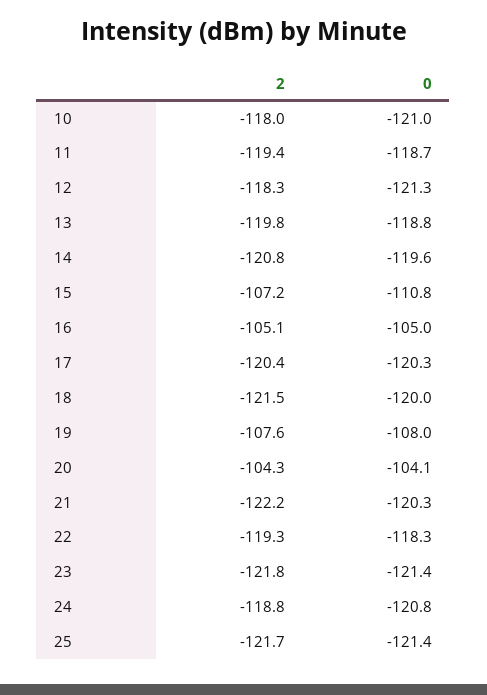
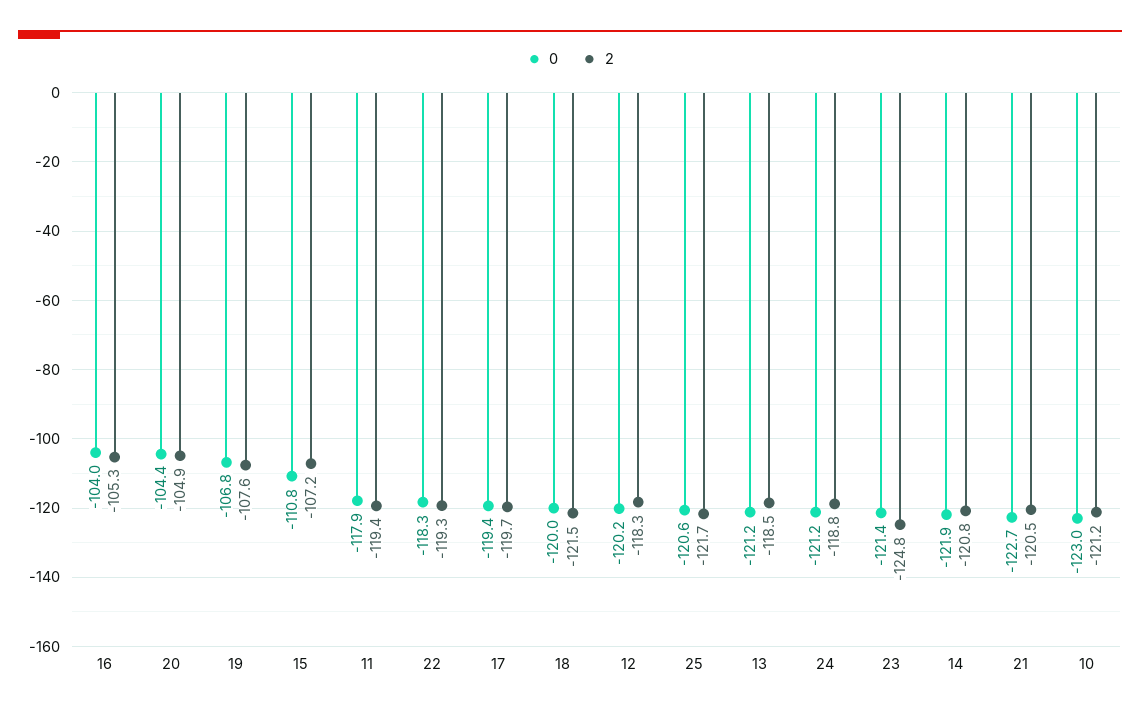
2, 10: -118 -> -121.2
0, 10: -121 -> -123
0, 11: -118.7 -> -117.9
0, 12: -121.3 -> -120.2
2, 13: -119.8 -> -118.5
0, 13: -118.8 -> -121.2
0, 14: -119.6 -> -121.9
2, 16: -105.1 -> -105.3
0, 16: -105 -> -104
2, 17: -120.4 -> -119.7
0, 17: -120.3 -> -119.4
0, 19: -108 -> -106.8
2, 20: -104.3 -> -104.9
0, 20: -104.1 -> -104.4
2, 21: -122.2 -> -120.5
0, 21: -120.3 -> -122.7
2, 23: -121.8 -> -124.8
0, 24: -120.8 -> -121.2
0, 25: -121.4 -> -120.6

